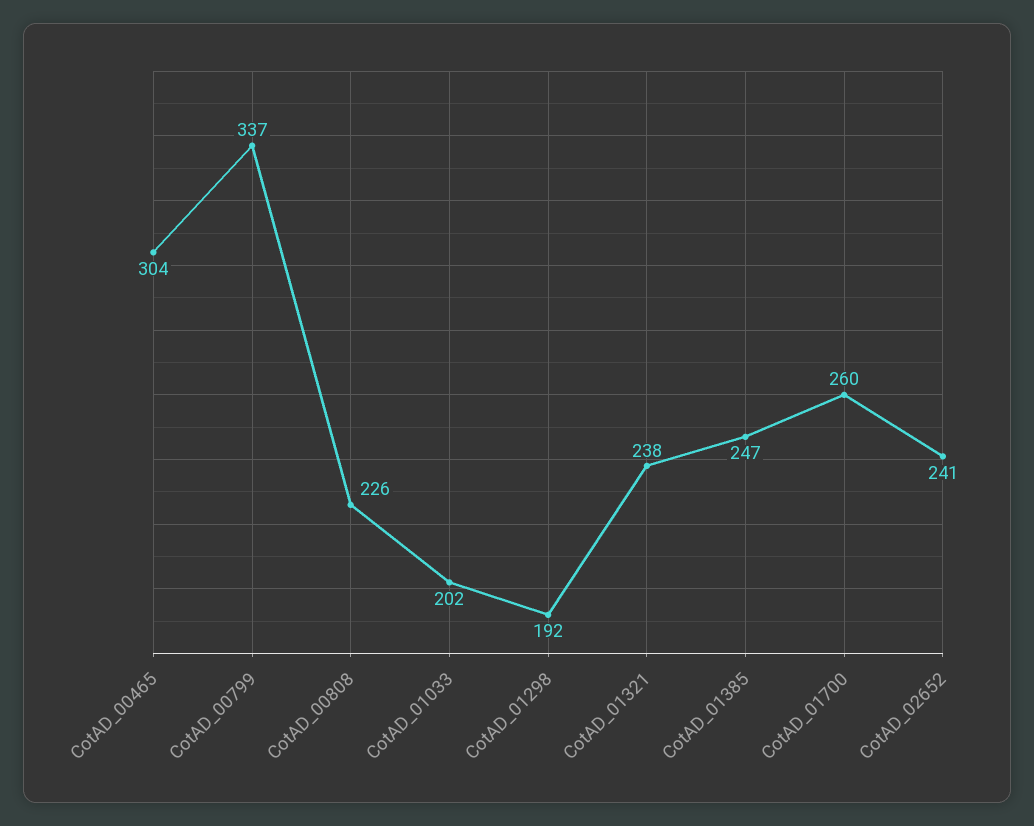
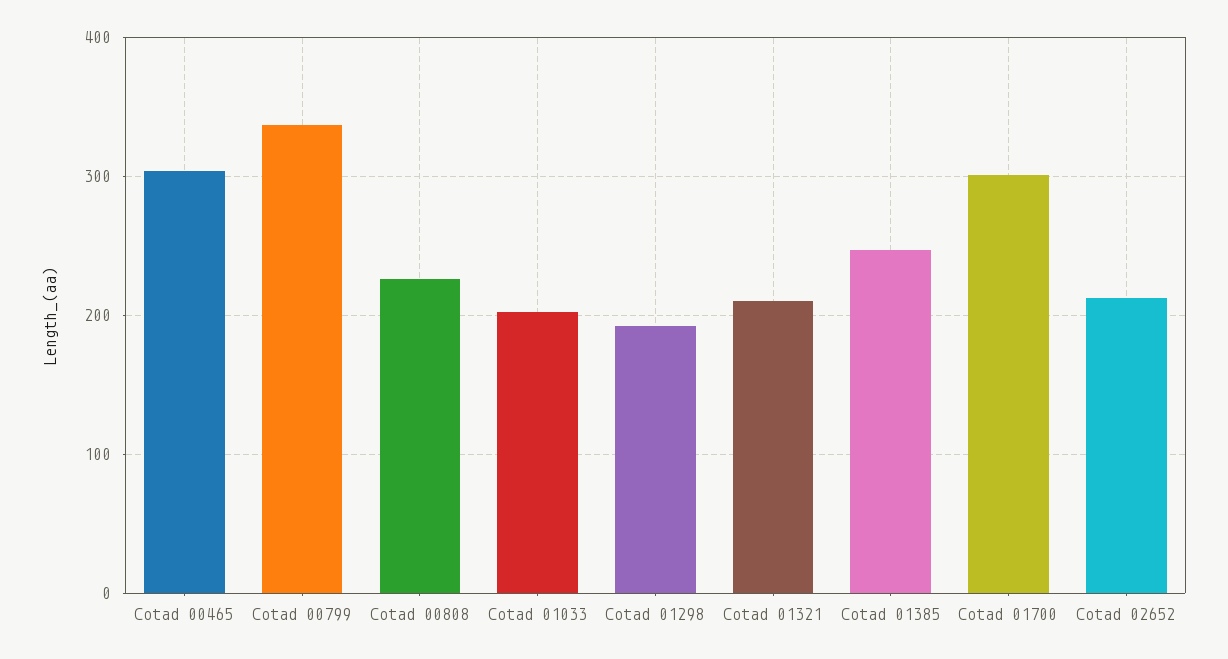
CotAD_01321: 238 -> 210
CotAD_01700: 260 -> 300
CotAD_02652: 241 -> 210

